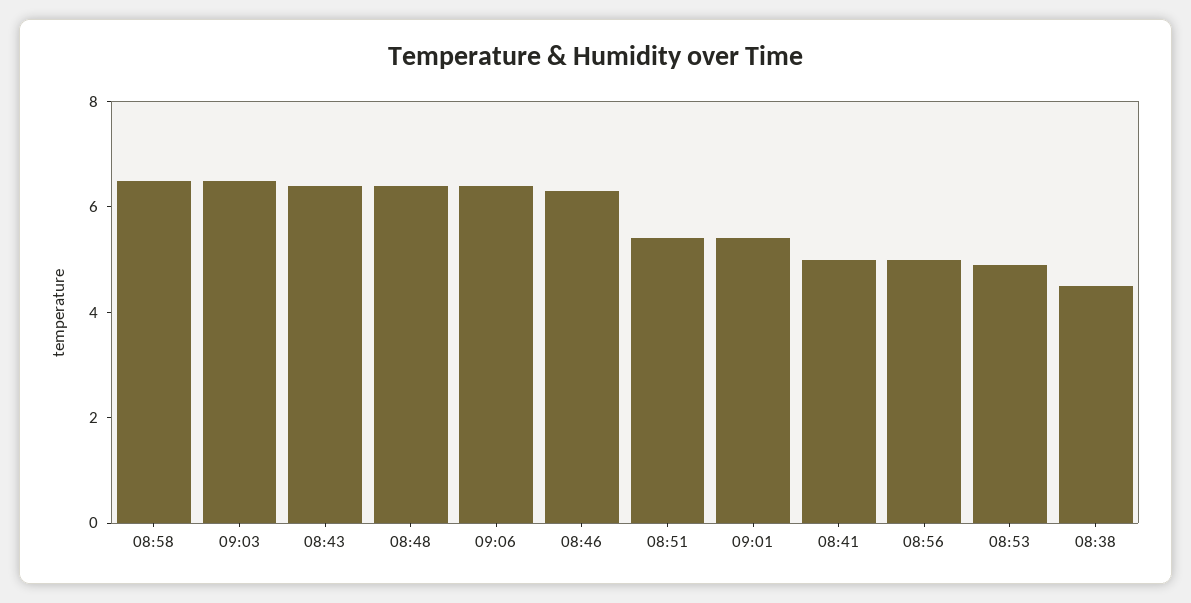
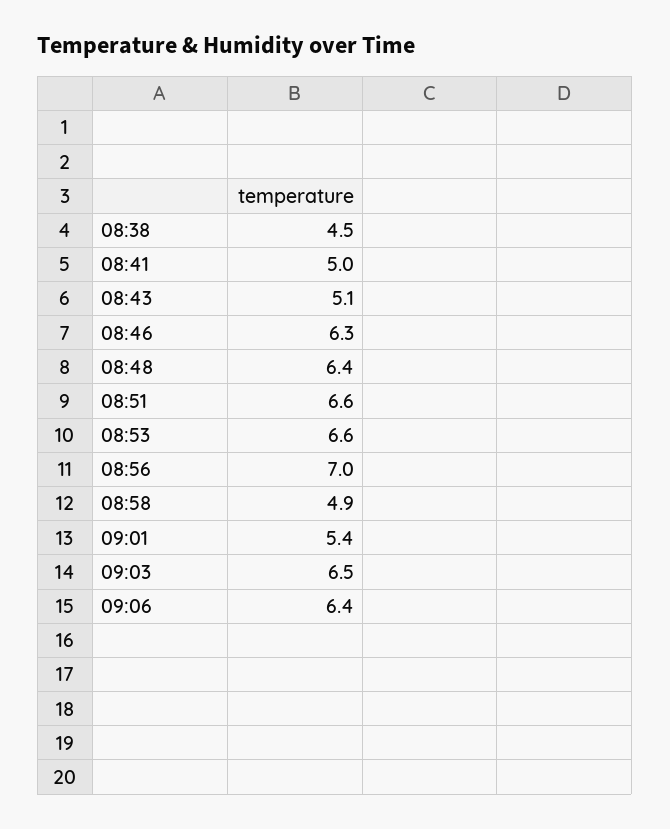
08:58: 6.5 -> 4.9
08:43: 6.5 -> 5.1
08:51: 5.5 -> 6.6
08:56: 5 -> 7
08:53: 5 -> 6.6

